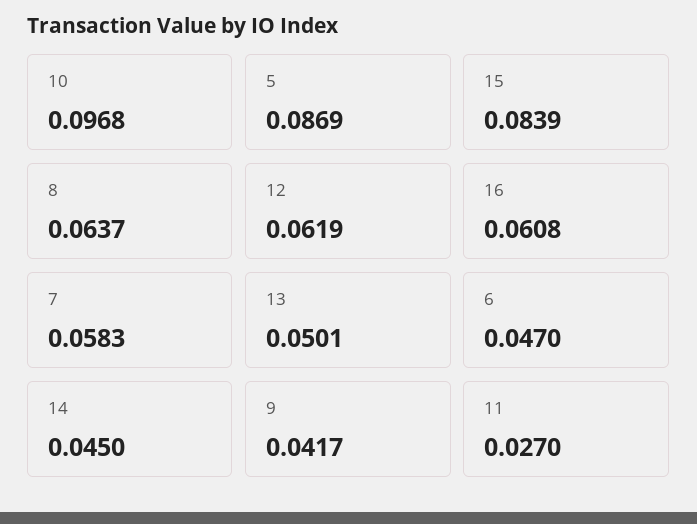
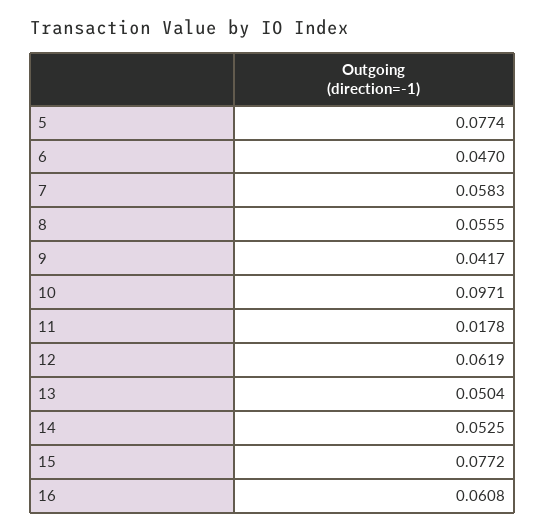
10: 0.0968 -> 0.0971
5: 0.0869 -> 0.0774
15: 0.0839 -> 0.0772
8: 0.0637 -> 0.0555
13: 0.0501 -> 0.0504
14: 0.045 -> 0.0525
11: 0.027 -> 0.0178

